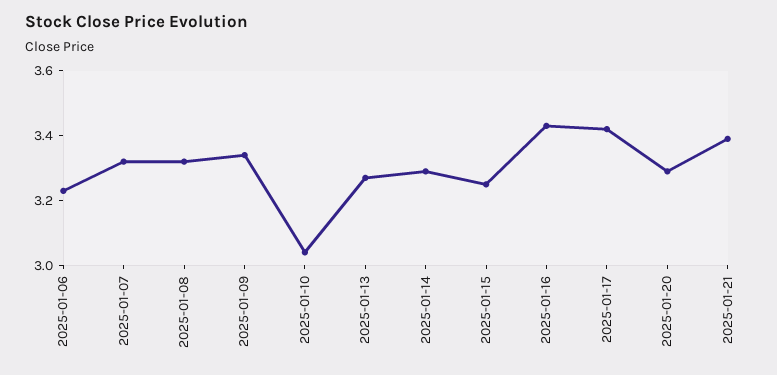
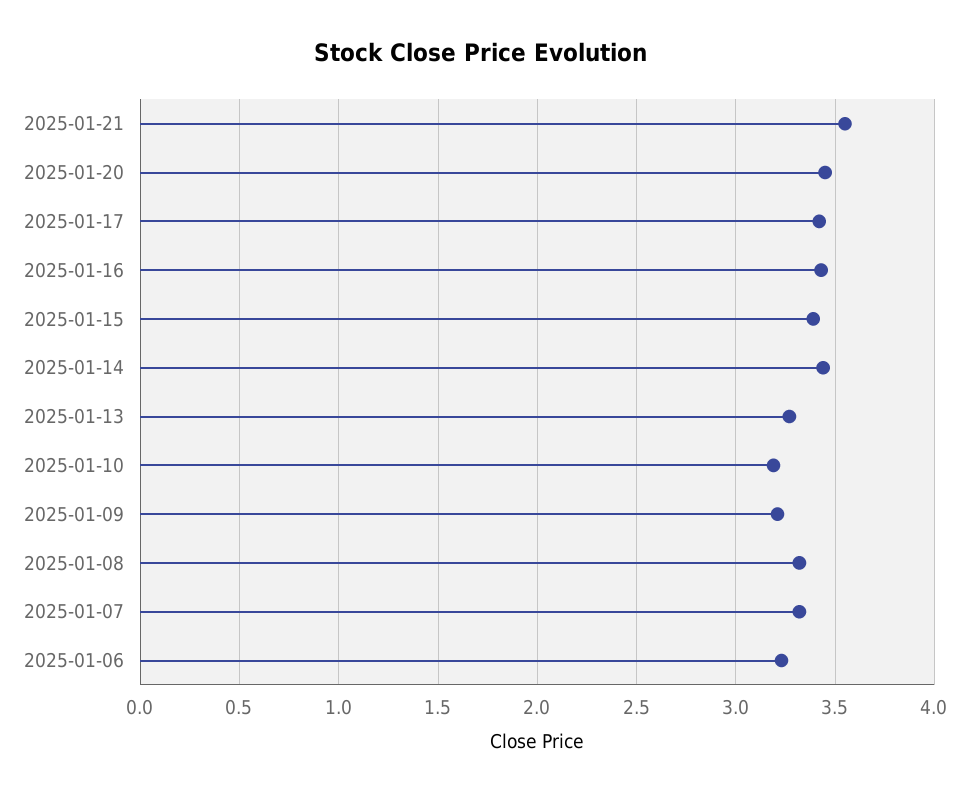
2025-01-09: 3.35 -> 3.2
2025-01-10: 3.05 -> 3.2
2025-01-14: 3.3 -> 3.45
2025-01-15: 3.25 -> 3.4
2025-01-20: 3.3 -> 3.45
2025-01-21: 3.4 -> 3.55

